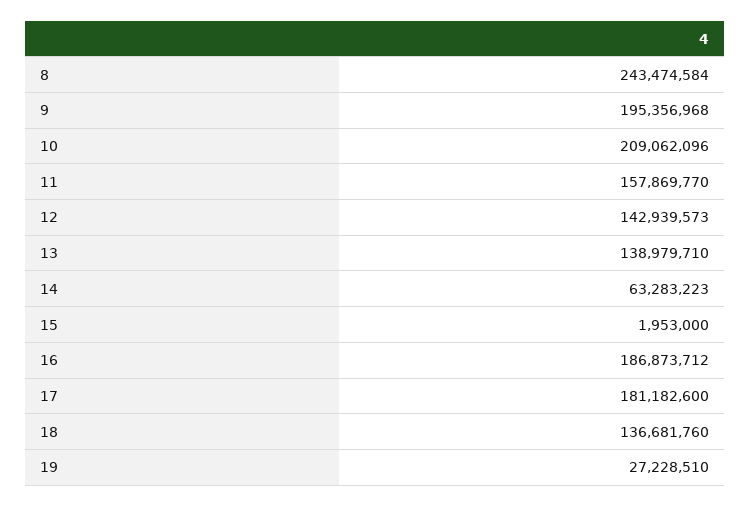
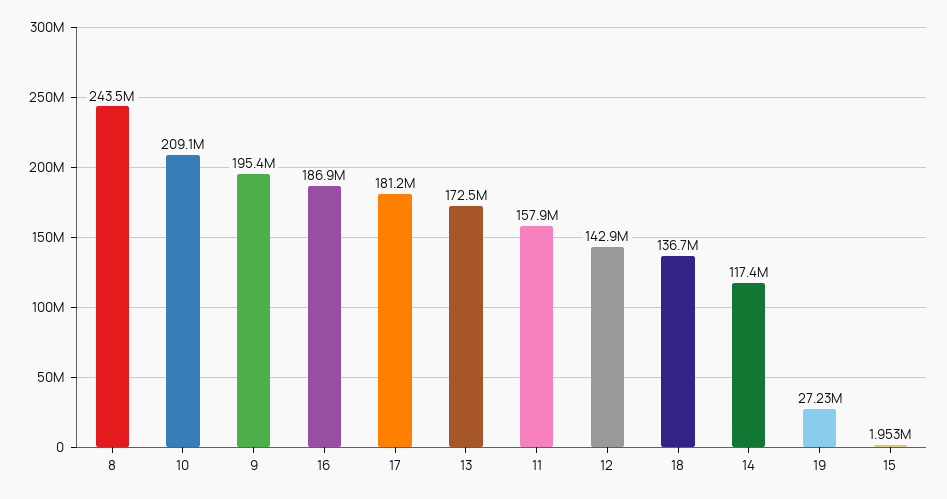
13: 138979710 -> 172500000
14: 63283223 -> 117400000

